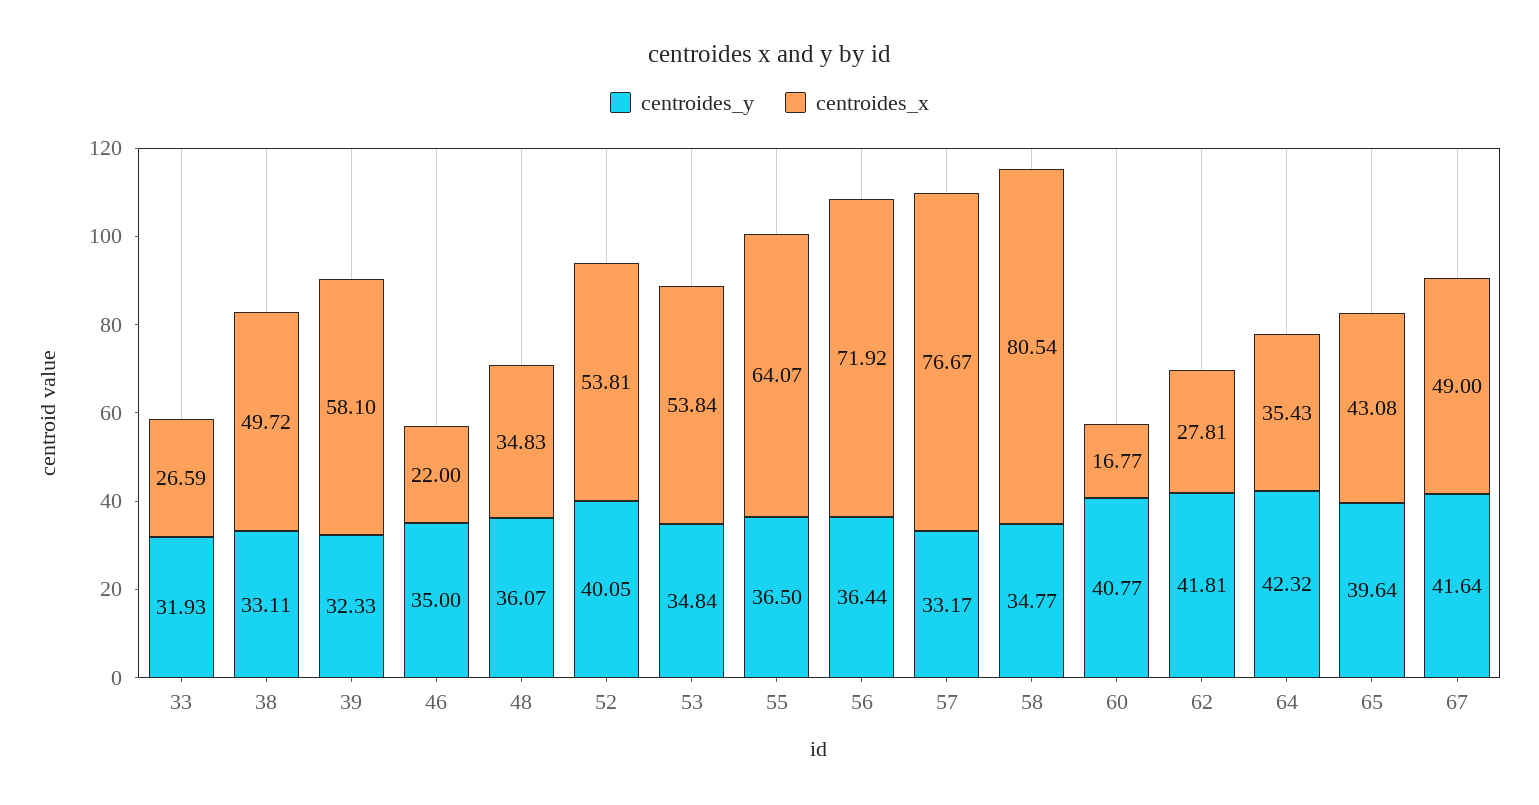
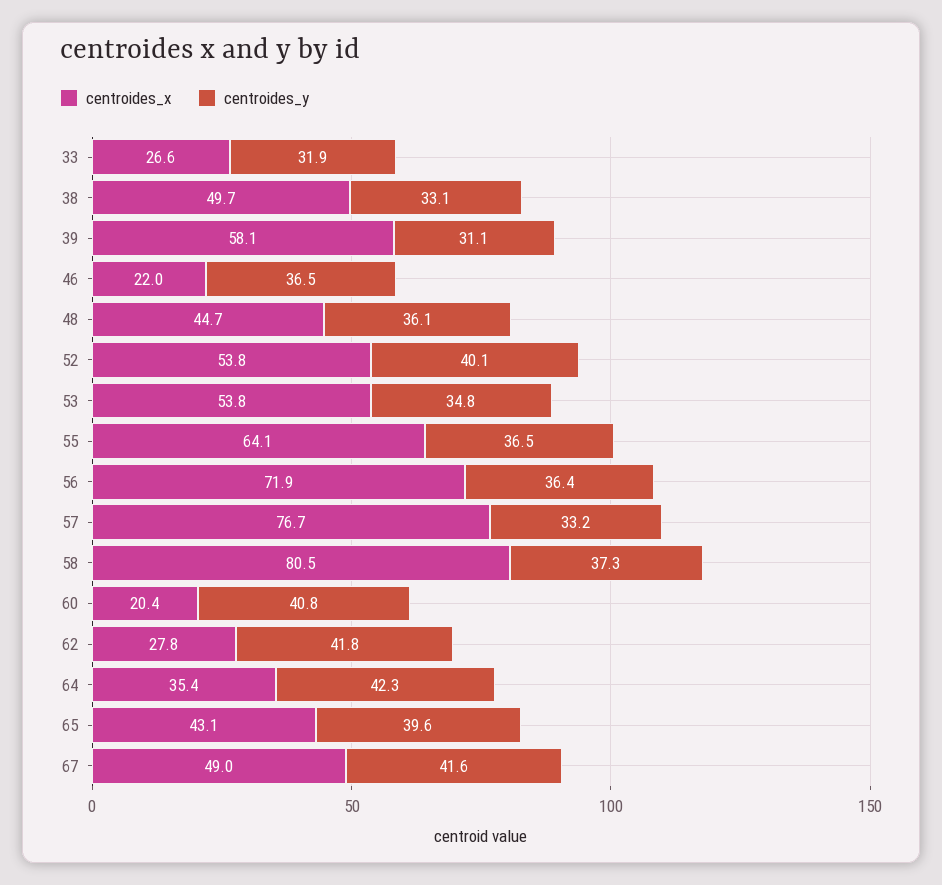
centroides_y, 39: 32.33 -> 31.1
centroides_y, 46: 35 -> 36.5
centroides_x, 48: 34.83 -> 44.7
centroides_y, 58: 34.77 -> 37.3
centroides_x, 60: 16.77 -> 20.4

